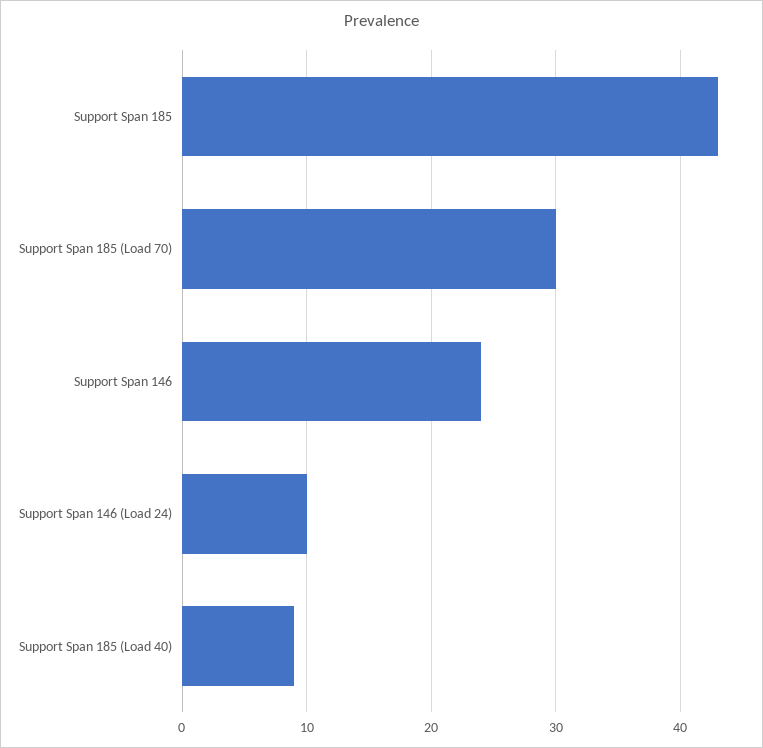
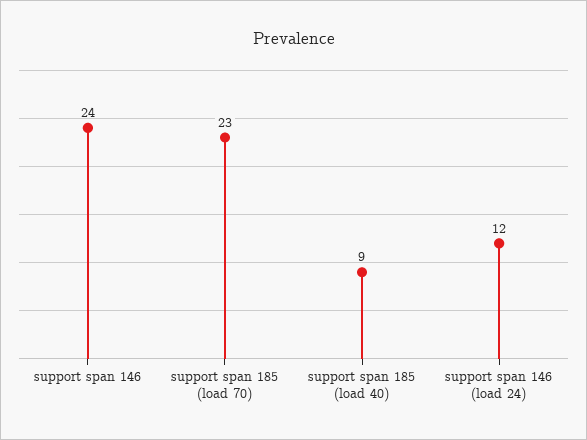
Support Span 185: 43 -> none
Support Span 185 (Load 70): 30 -> 23
Support Span 146 (Load 24): 10 -> 12

